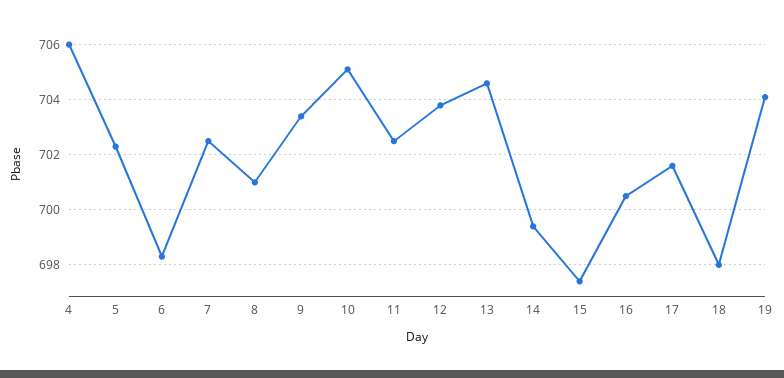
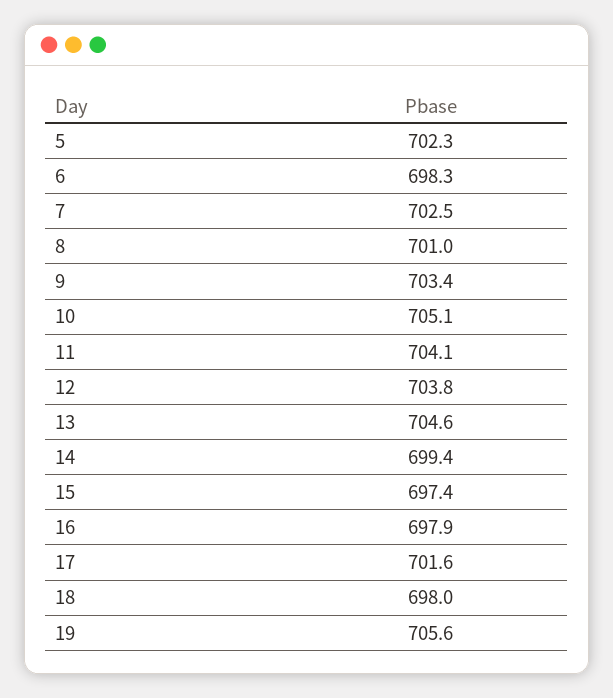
4: 706 -> none
11: 702.5 -> 704.1
16: 700.5 -> 697.9
19: 704 -> 705.6

